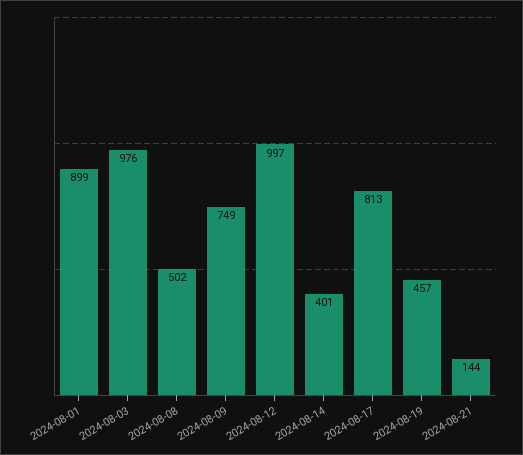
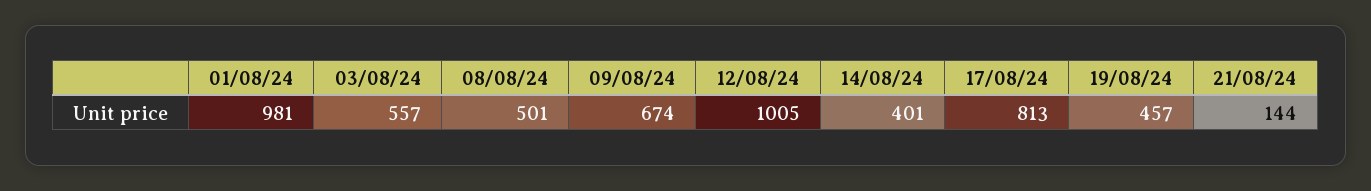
2024-08-01: 899 -> 981
2024-08-03: 976 -> 557
2024-08-08: 502 -> 501
2024-08-09: 749 -> 674
2024-08-12: 997 -> 1005

